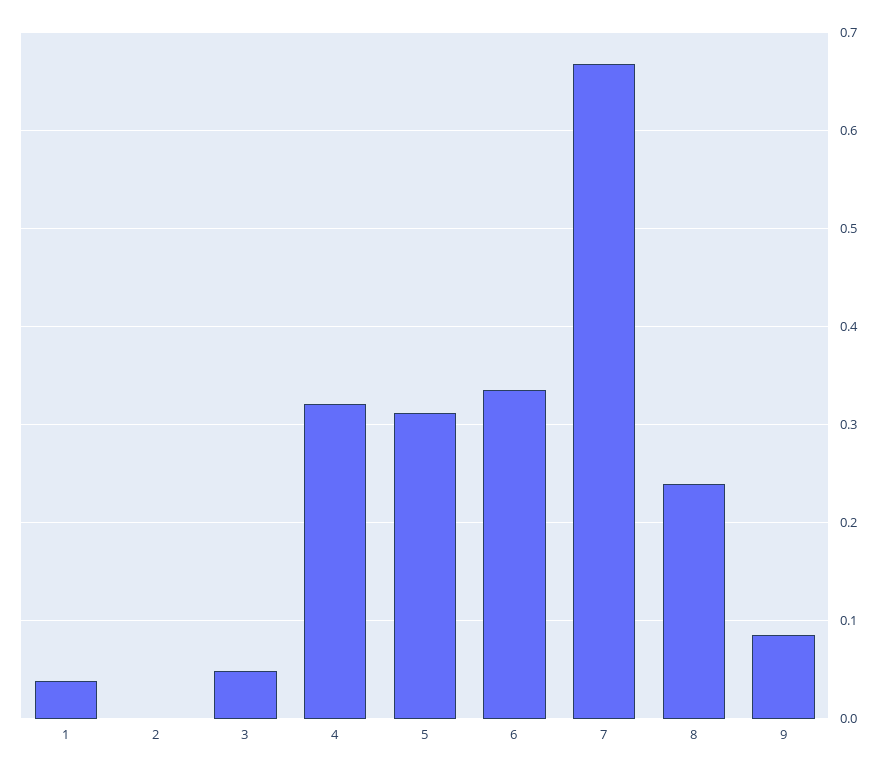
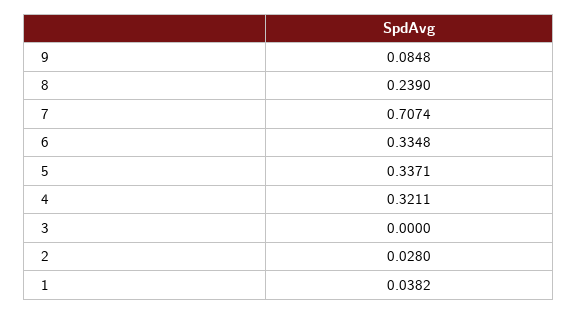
2: 0 -> 0.028
3: 0.05 -> 0
5: 0.31 -> 0.3371
7: 0.67 -> 0.7074

